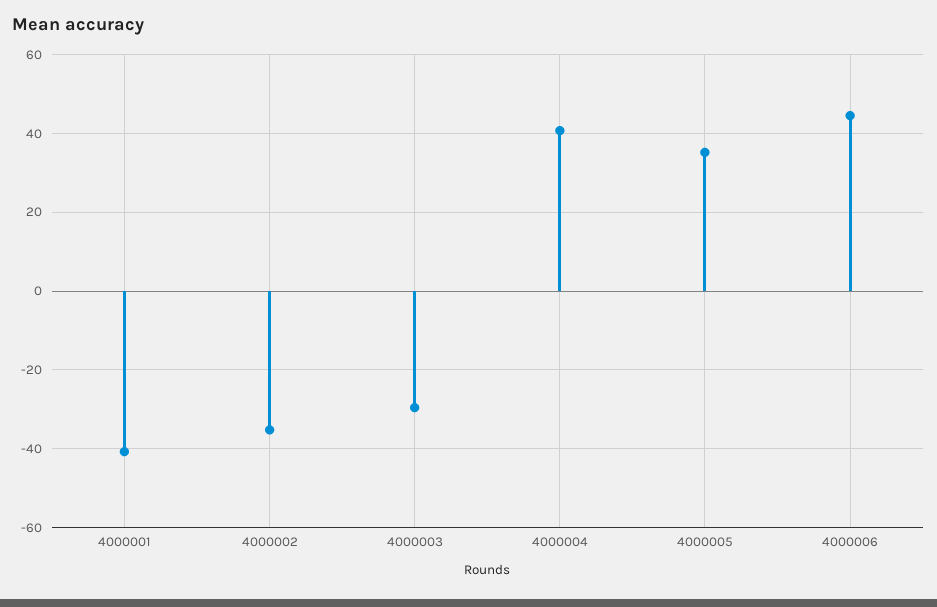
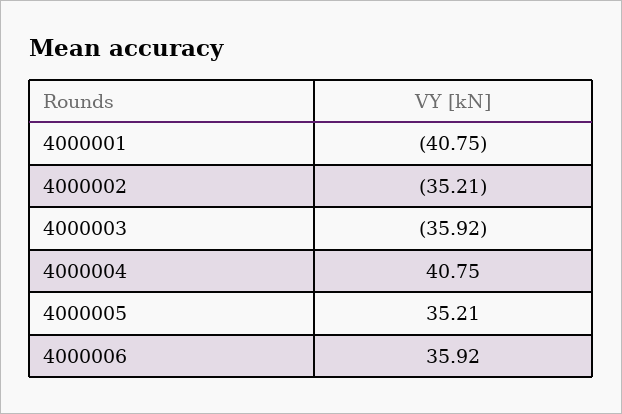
4000003: -30 -> -35.92
4000006: 44 -> 35.92

